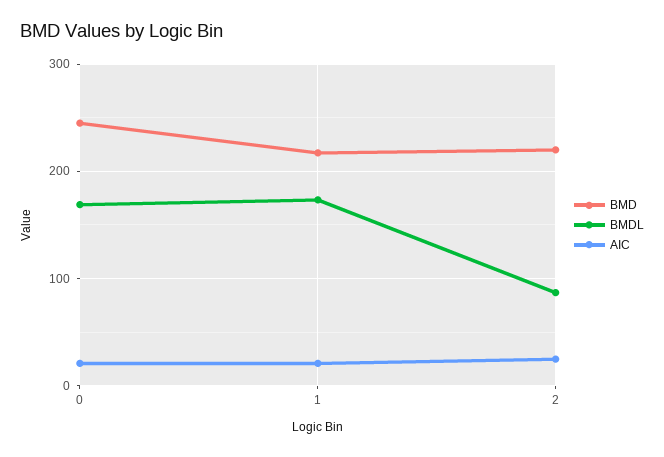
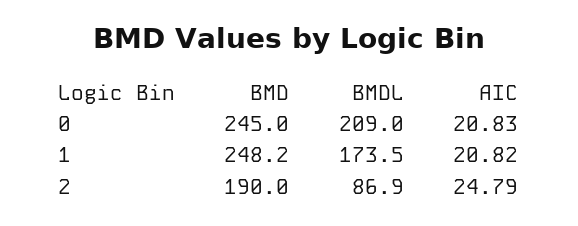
BMDL, 0: 170 -> 209
BMD, 1: 220 -> 248.2
BMD, 2: 220 -> 190

